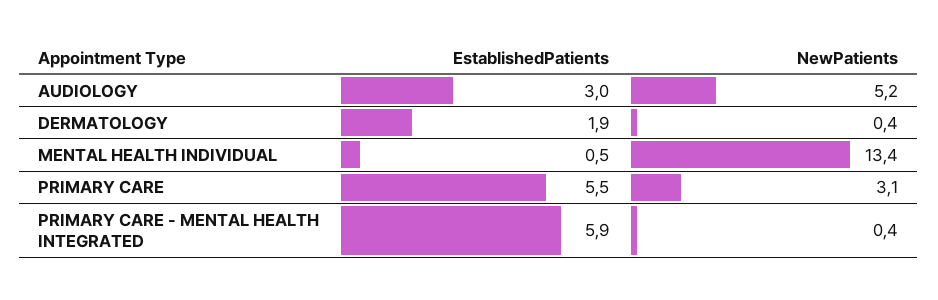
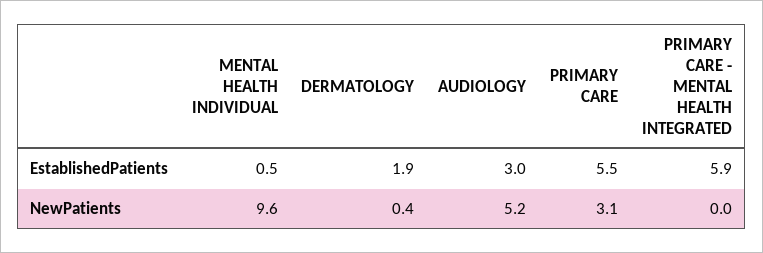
NewPatients, MENTAL HEALTH INDIVIDUAL: 13.4 -> 9.6
NewPatients, PRIMARY CARE - MENTAL HEALTH INTEGRATED: 0.4 -> 0

